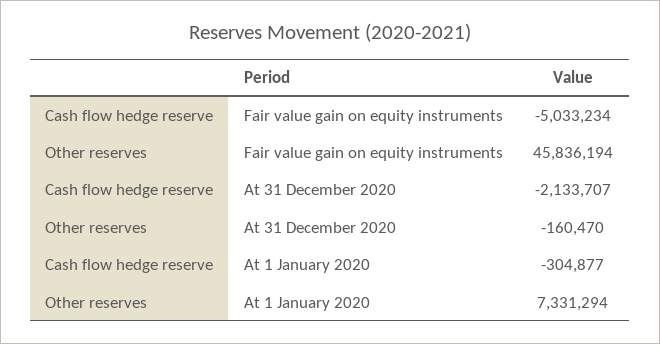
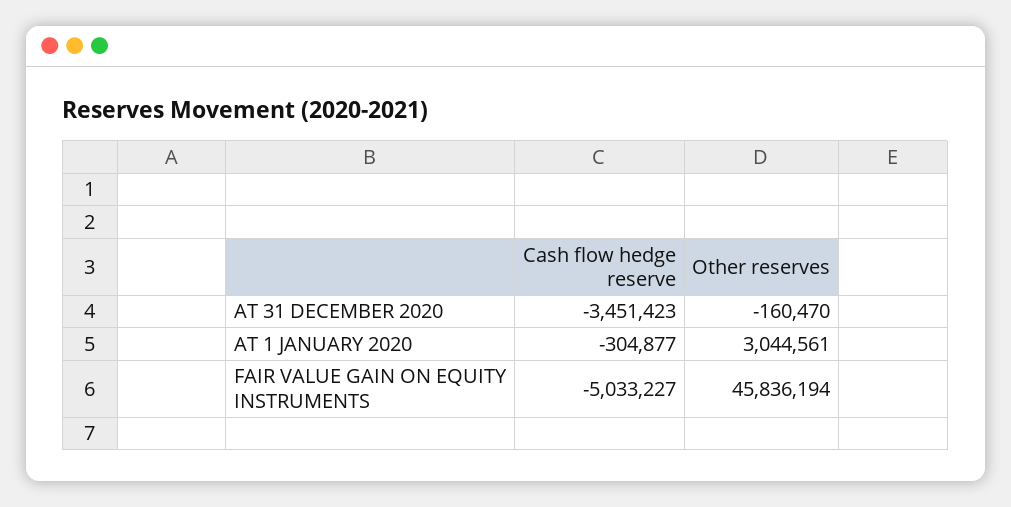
Cash flow hedge reserve, Fair value gain on equity instruments: -5033234 -> -5033227
Cash flow hedge reserve, At 31 December 2020: -2133707 -> -3451423
Other reserves, At 1 January 2020: 7331294 -> 3044561

